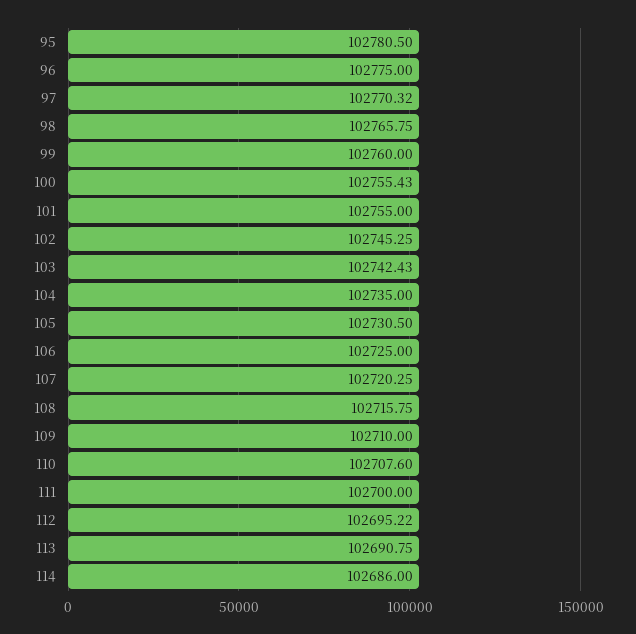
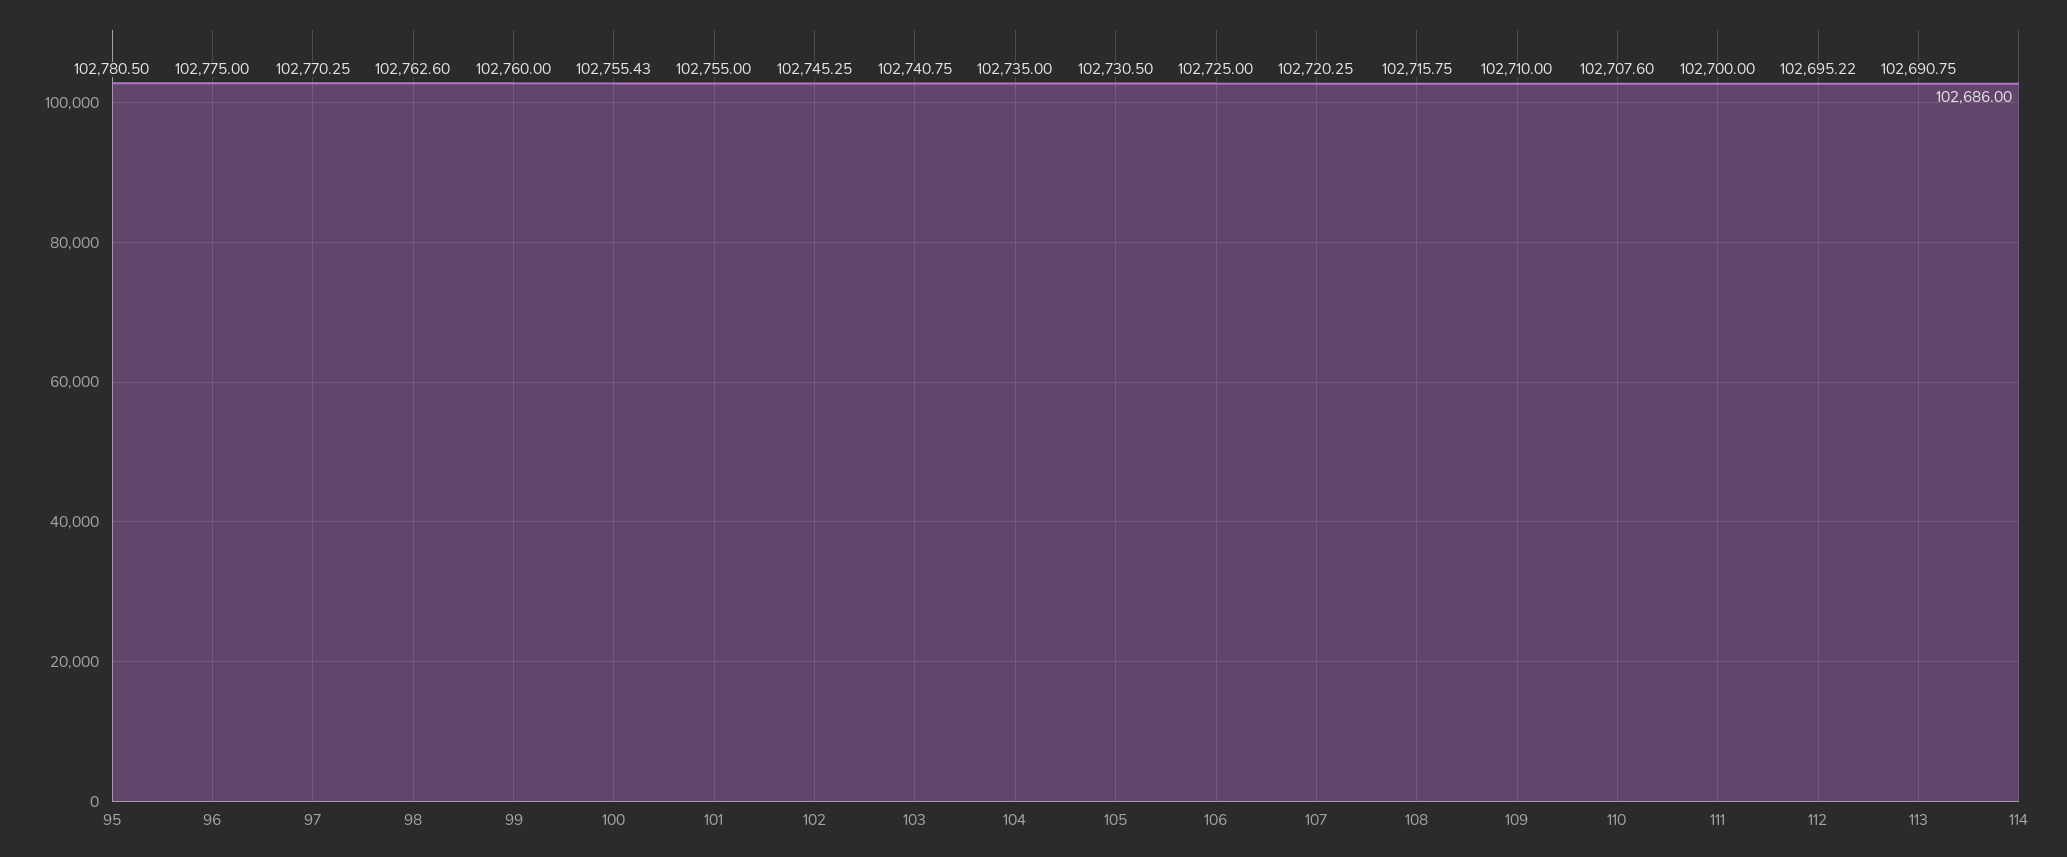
97: 102770.32 -> 102770.25
98: 102765.75 -> 102762.6
103: 102742.43 -> 102740.75

